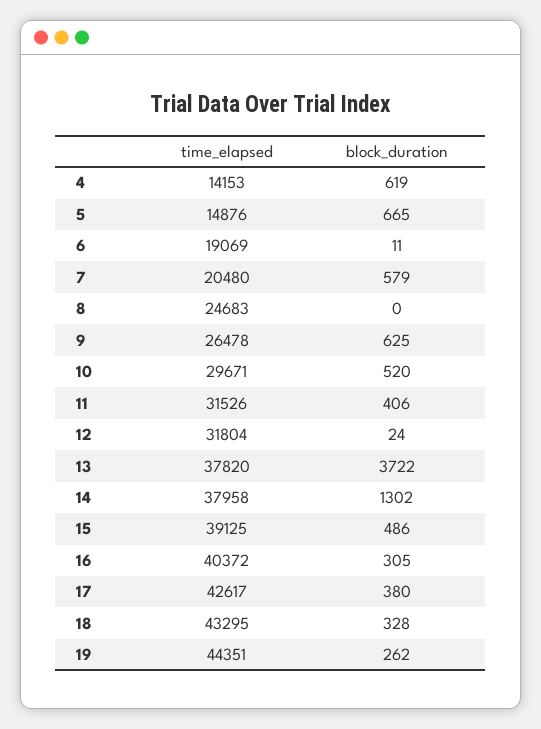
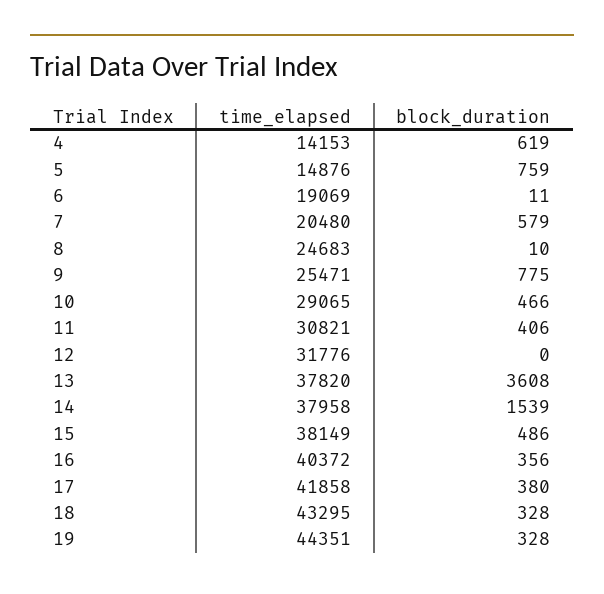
block_duration, 5: 665 -> 759
block_duration, 8: 0 -> 10
time_elapsed, 9: 26478 -> 25471
block_duration, 9: 625 -> 775
time_elapsed, 10: 29671 -> 29065
block_duration, 10: 520 -> 466
time_elapsed, 11: 31526 -> 30821
time_elapsed, 12: 31804 -> 31776
block_duration, 12: 24 -> 0
block_duration, 13: 3722 -> 3608
block_duration, 14: 1302 -> 1539
time_elapsed, 15: 39125 -> 38149
block_duration, 16: 305 -> 356
time_elapsed, 17: 42617 -> 41858
block_duration, 19: 262 -> 328

